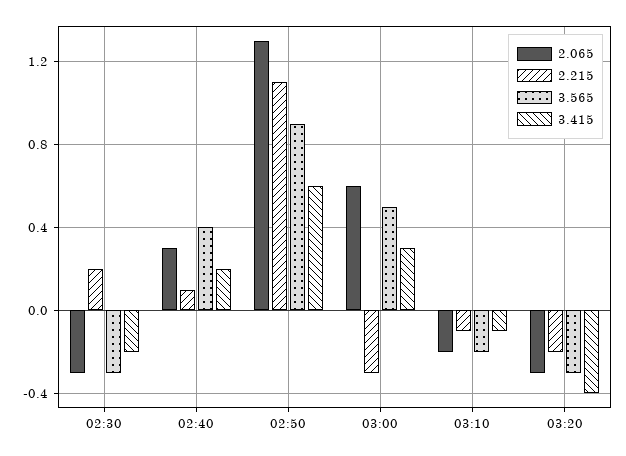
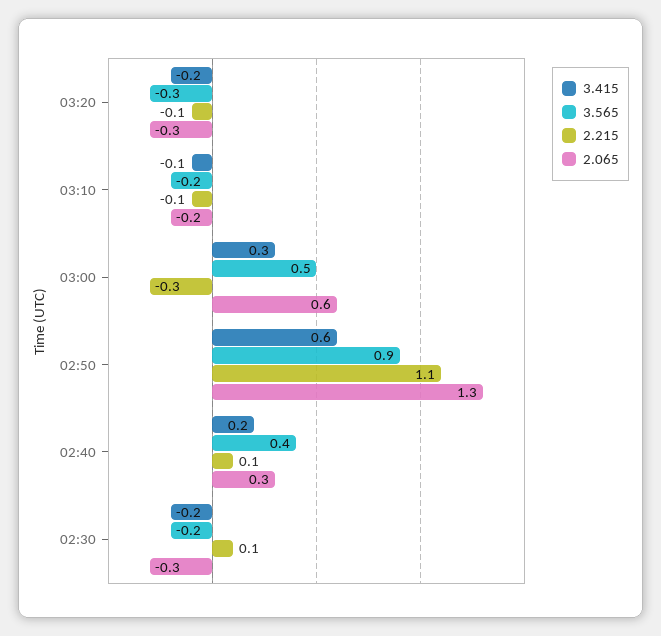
2.215, 02:30: 0.2 -> 0.1
3.565, 02:30: -0.3 -> -0.2
2.215, 03:20: -0.2 -> -0.1
3.415, 03:20: -0.4 -> -0.2

